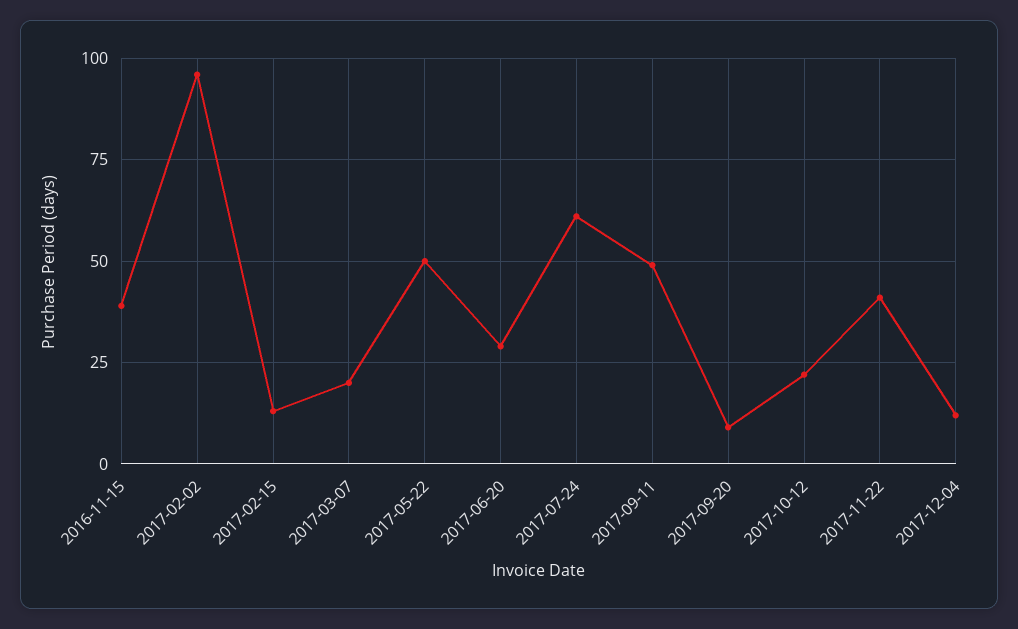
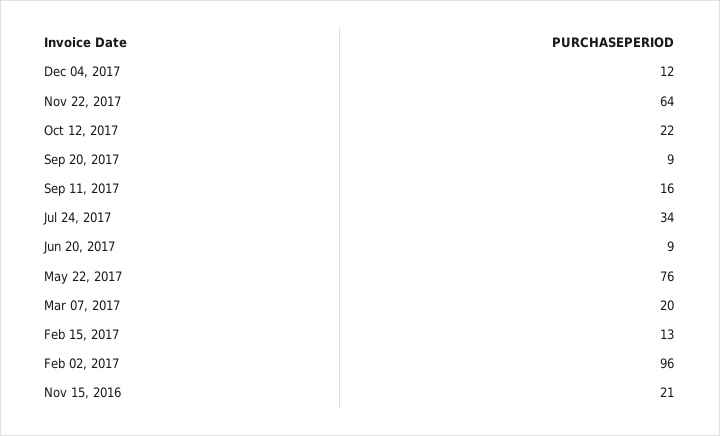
2016-11-15: 40 -> 21
2017-05-22: 50 -> 76
2017-06-20: 30 -> 9
2017-07-24: 60 -> 34
2017-09-11: 50 -> 16
2017-11-22: 40 -> 64

